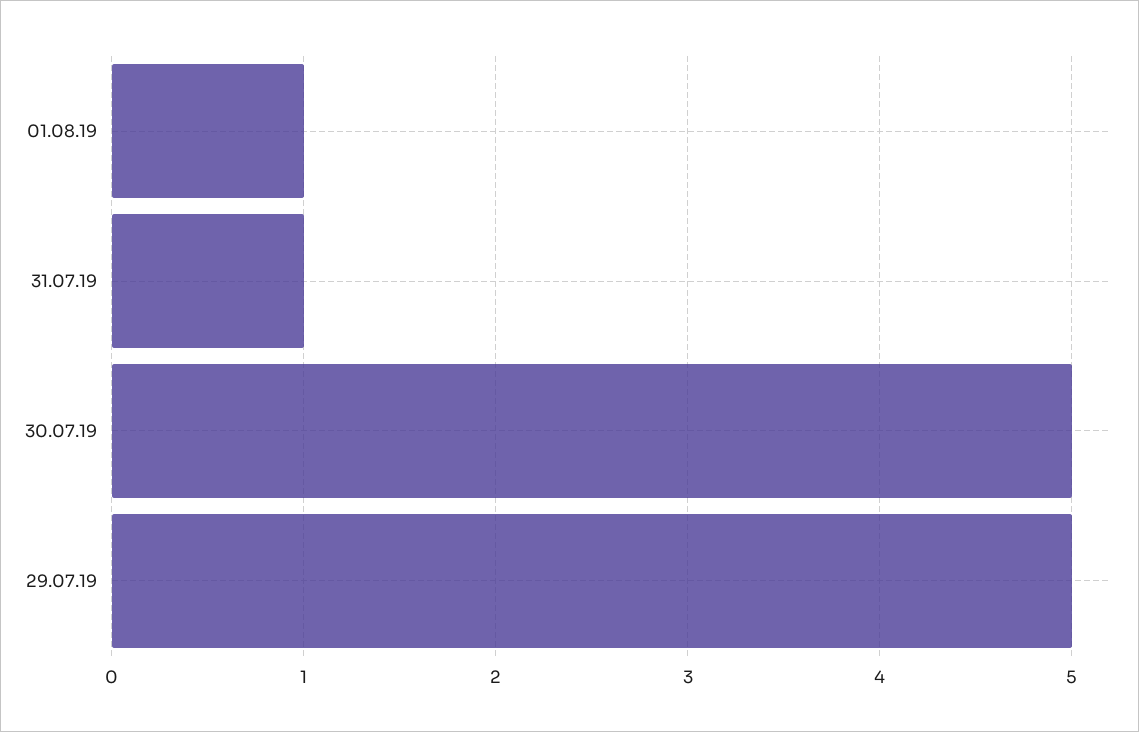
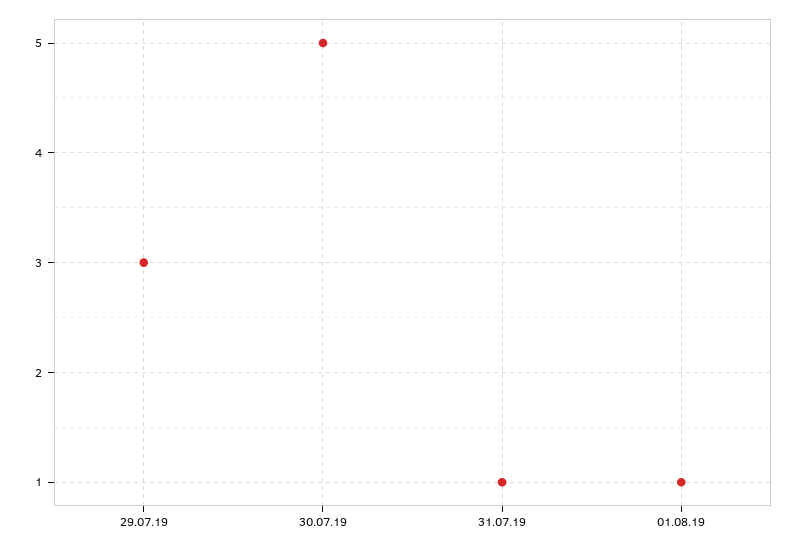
29.07.19: 5 -> 3

